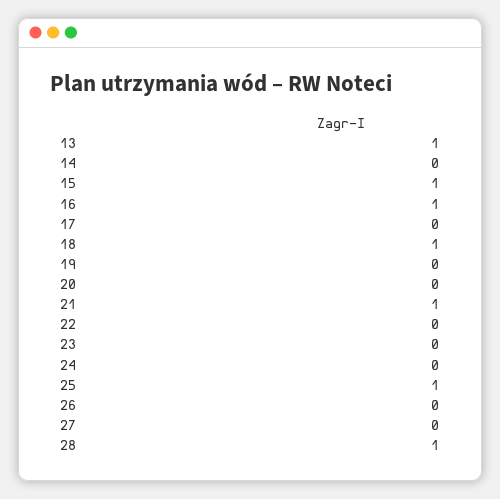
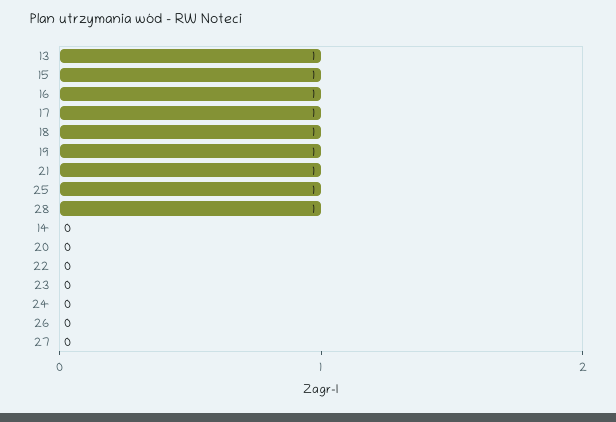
17: 0 -> 1
19: 0 -> 1

